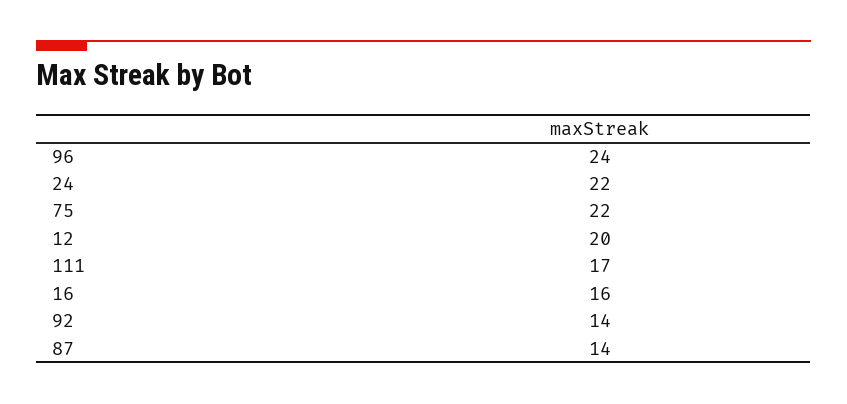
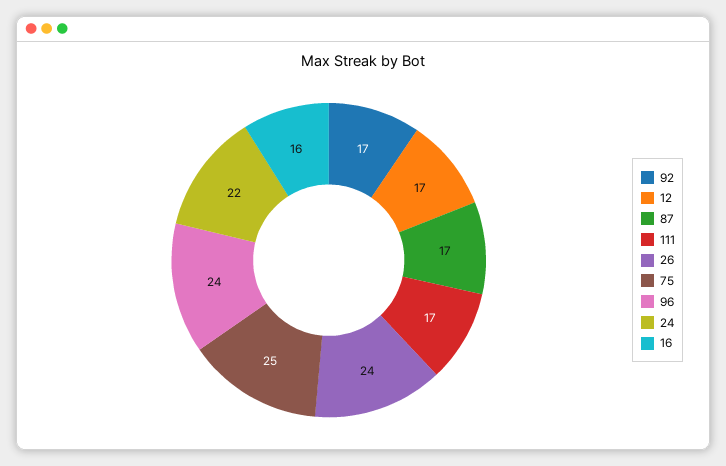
75: 22 -> 25
12: 20 -> 17
92: 14 -> 17
87: 14 -> 17
26: none -> 24

